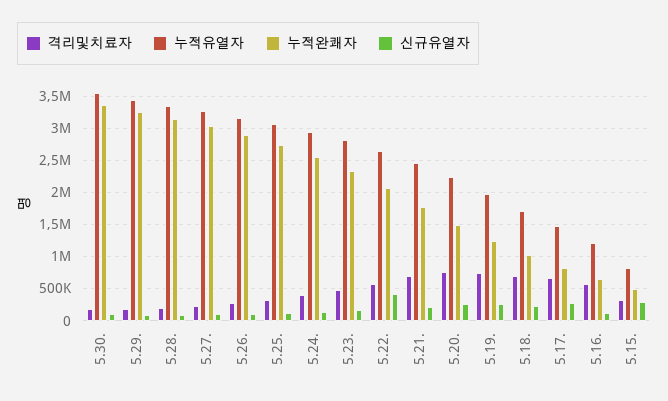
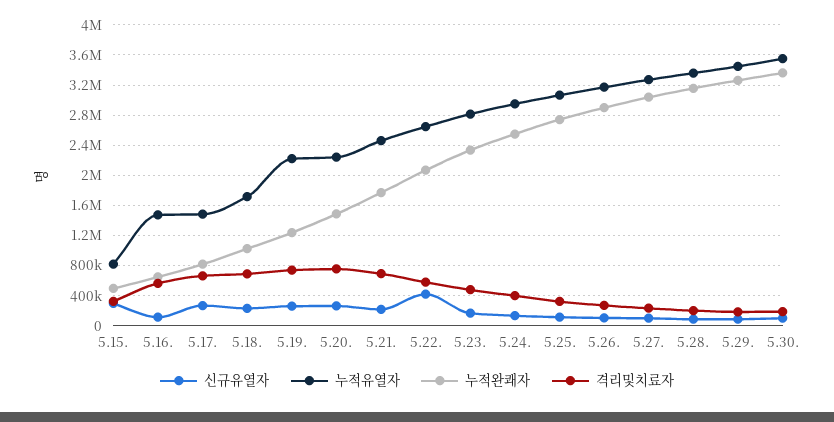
누적유열자, 5.19.: 2000000 -> 2200000
누적유열자, 5.16.: 1200000 -> 1500000

